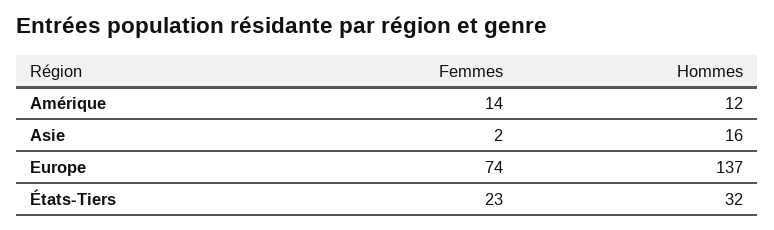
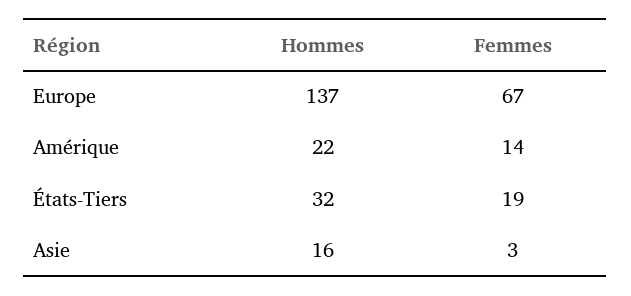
Hommes, Amérique: 12 -> 22
Femmes, Asie: 2 -> 3
Femmes, Europe: 74 -> 67
Femmes, États-Tiers: 23 -> 19

